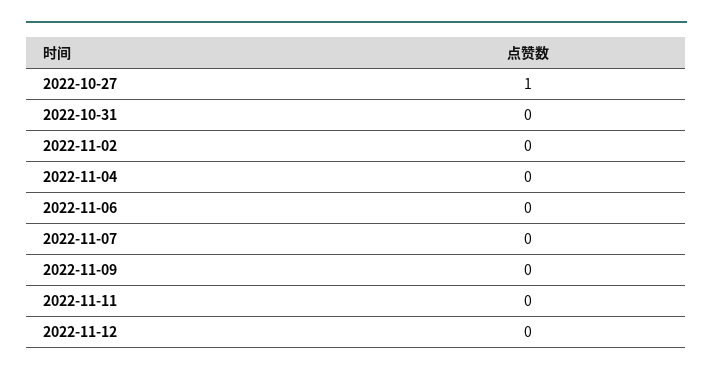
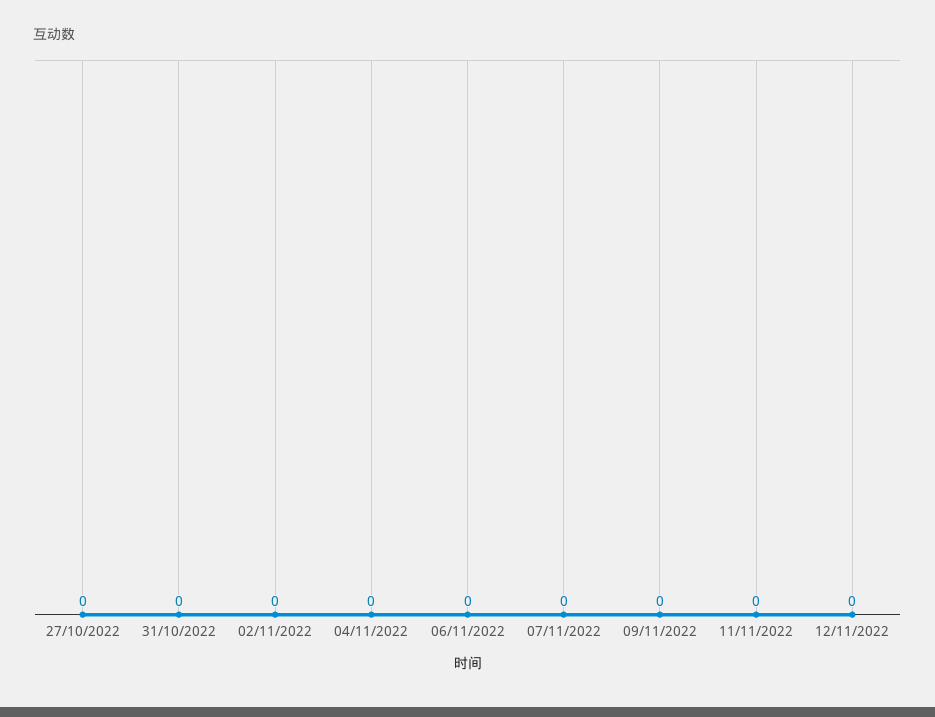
2022-10-27: 1 -> 0

